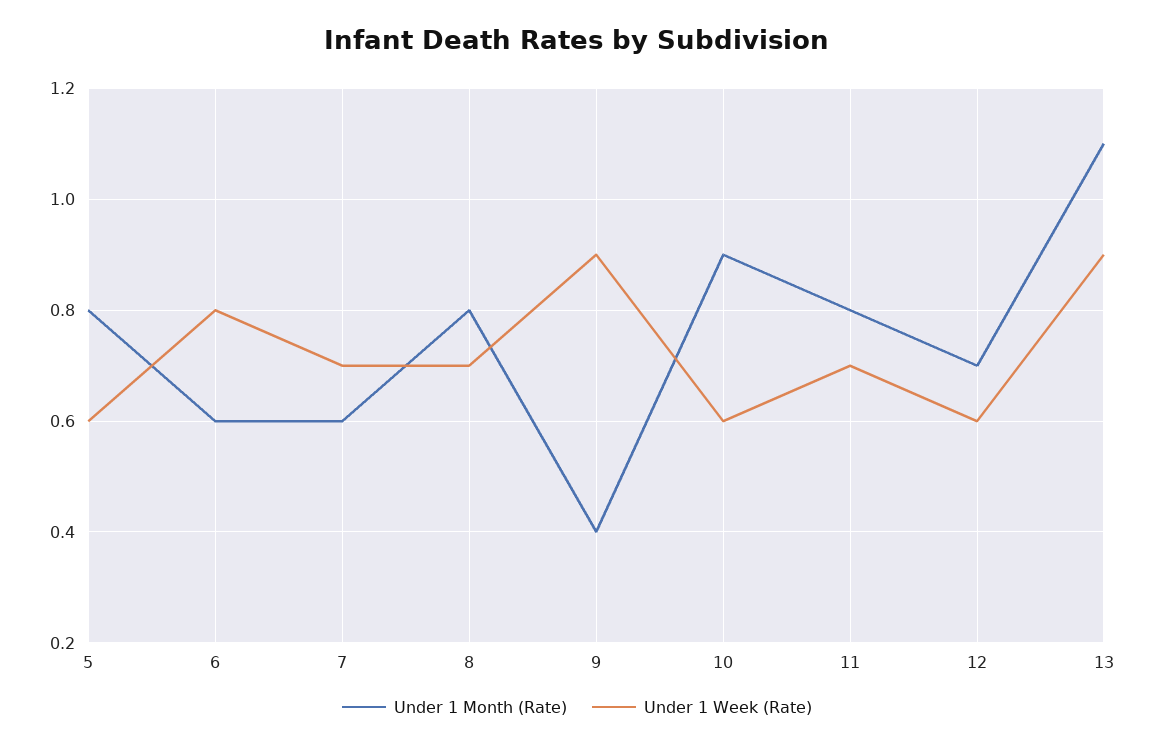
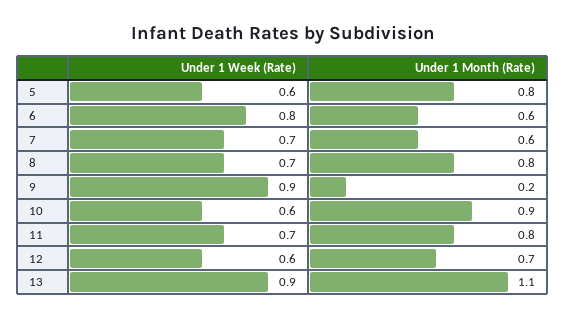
Under 1 Month (Rate), 9: 0.4 -> 0.2

